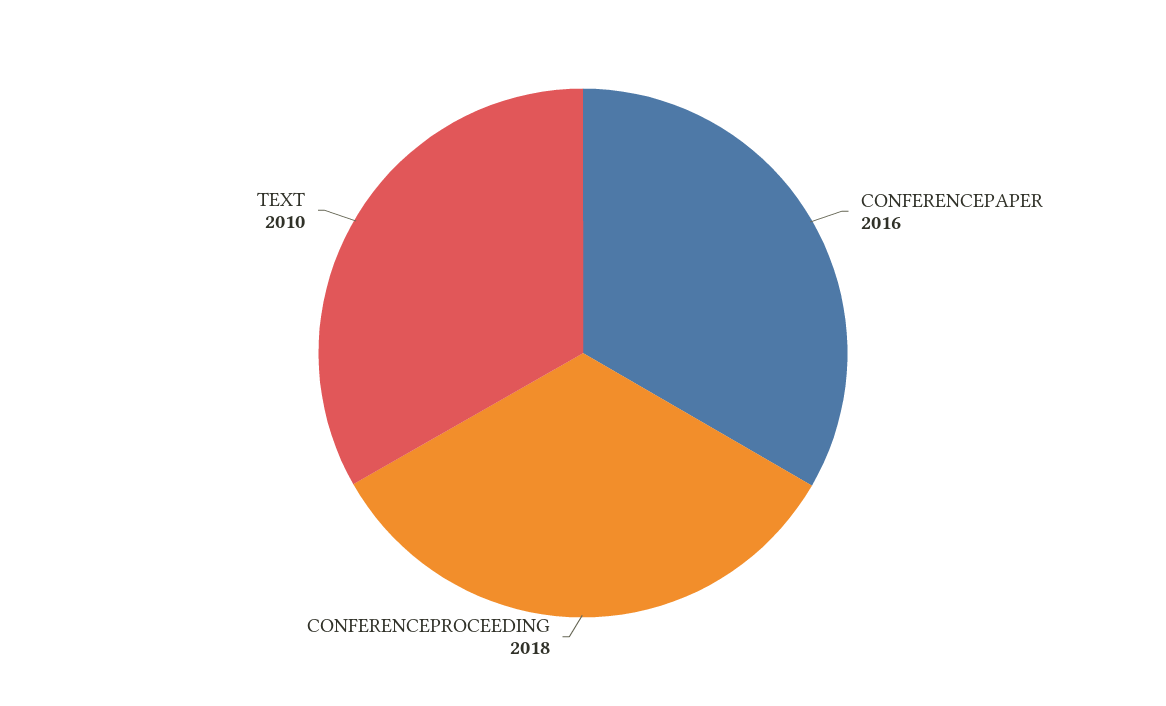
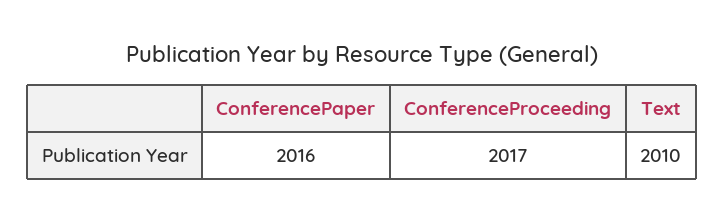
CONFERENCEPROCEEDING: 2018 -> 2017

